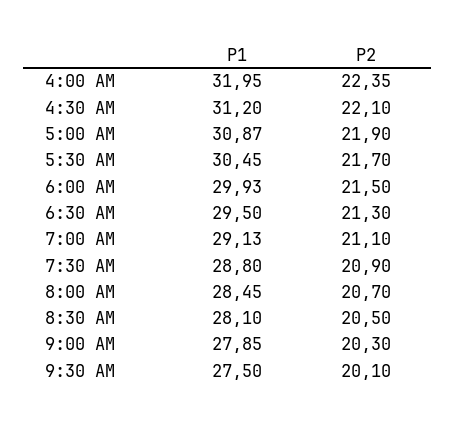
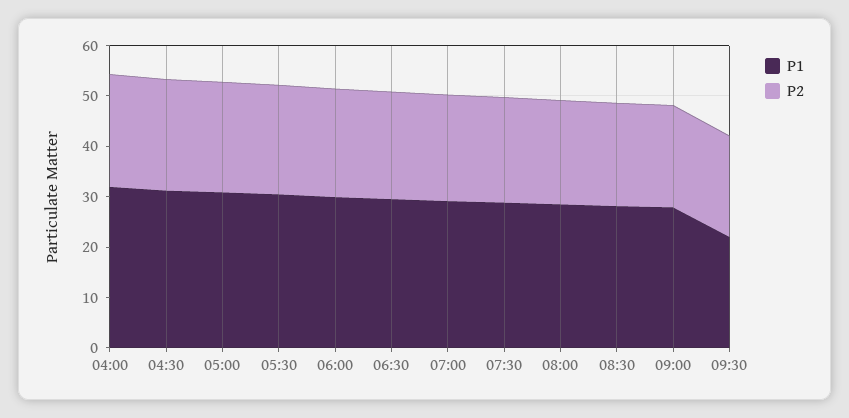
P1, 9:30 AM: 27.5 -> 22

